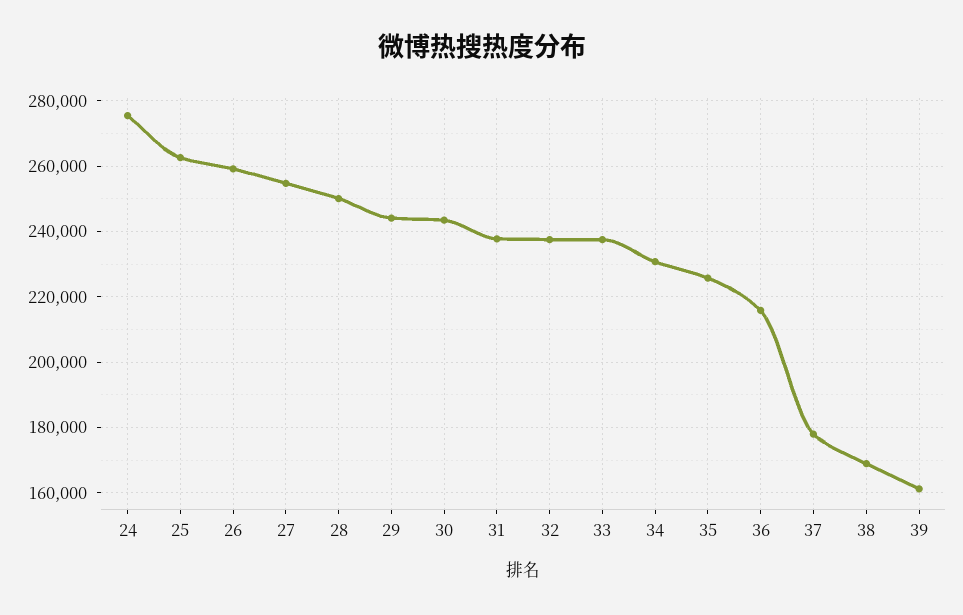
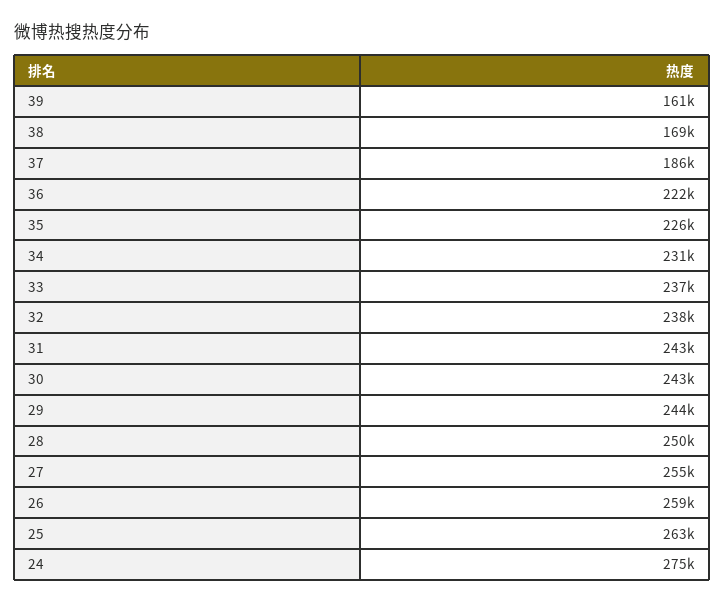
31: 238000 -> 243000
36: 216000 -> 222000
37: 178000 -> 186000

